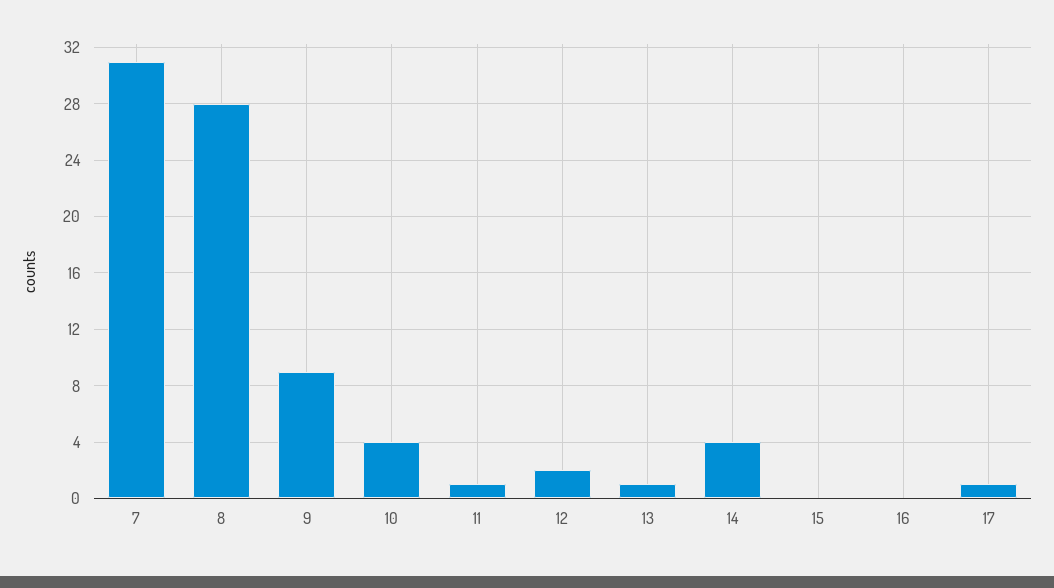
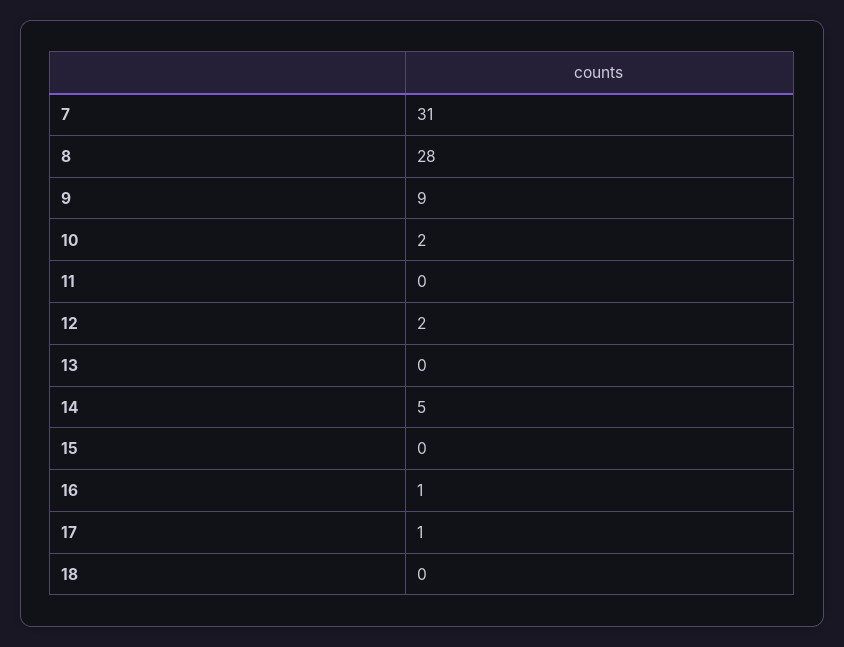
10: 4 -> 2
11: 1 -> 0
13: 1 -> 0
14: 4 -> 5
16: 0 -> 1
18: none -> 0

